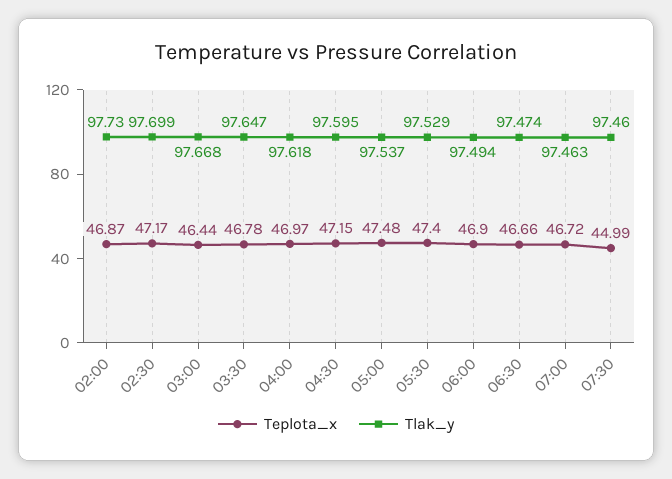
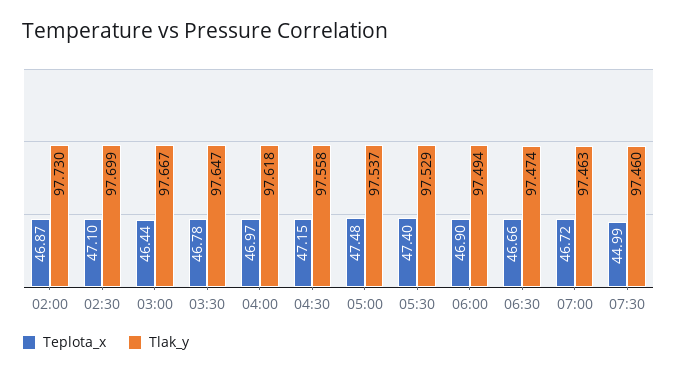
Teplota_x, 02:30: 47.17 -> 47.1
Tlak_y, 03:00: 97.668 -> 97.667
Tlak_y, 04:30: 97.595 -> 97.558

